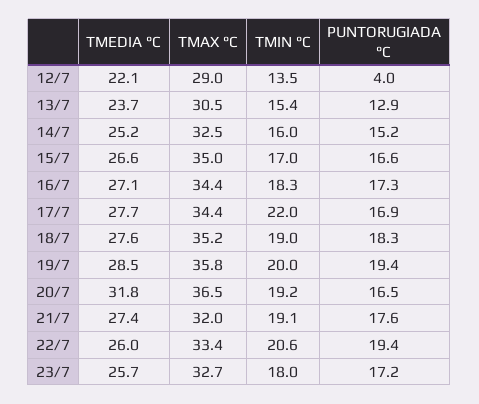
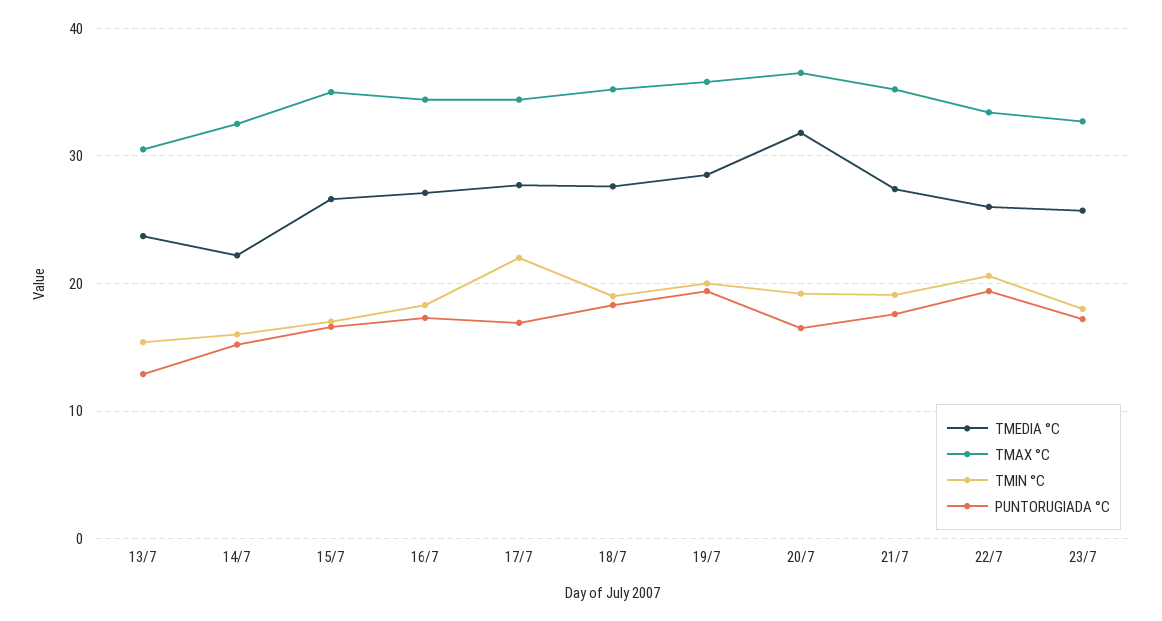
TMEDIA °C, 12/7: 22.1 -> none
TMAX °C, 12/7: 29 -> none
TMIN °C, 12/7: 13.5 -> none
PUNTORUGIADA °C, 12/7: 4 -> none
TMEDIA °C, 14/7: 25.2 -> 22
TMAX °C, 21/7: 32 -> 35

